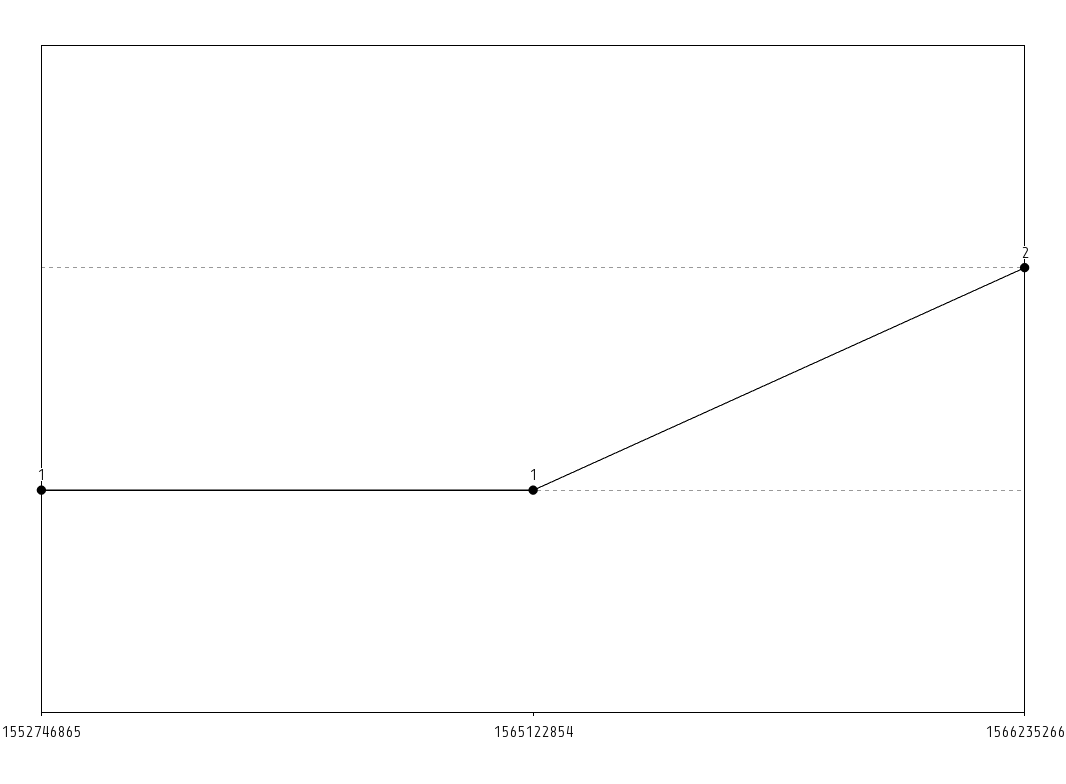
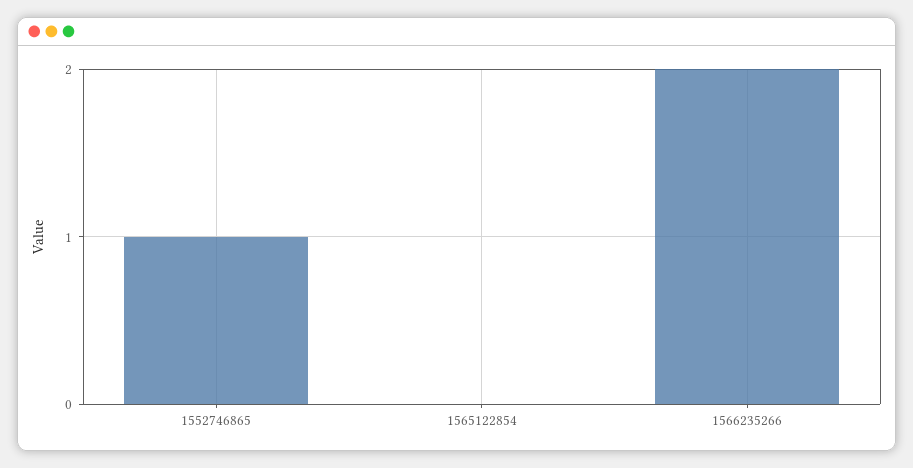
1565122854: 1 -> 0

